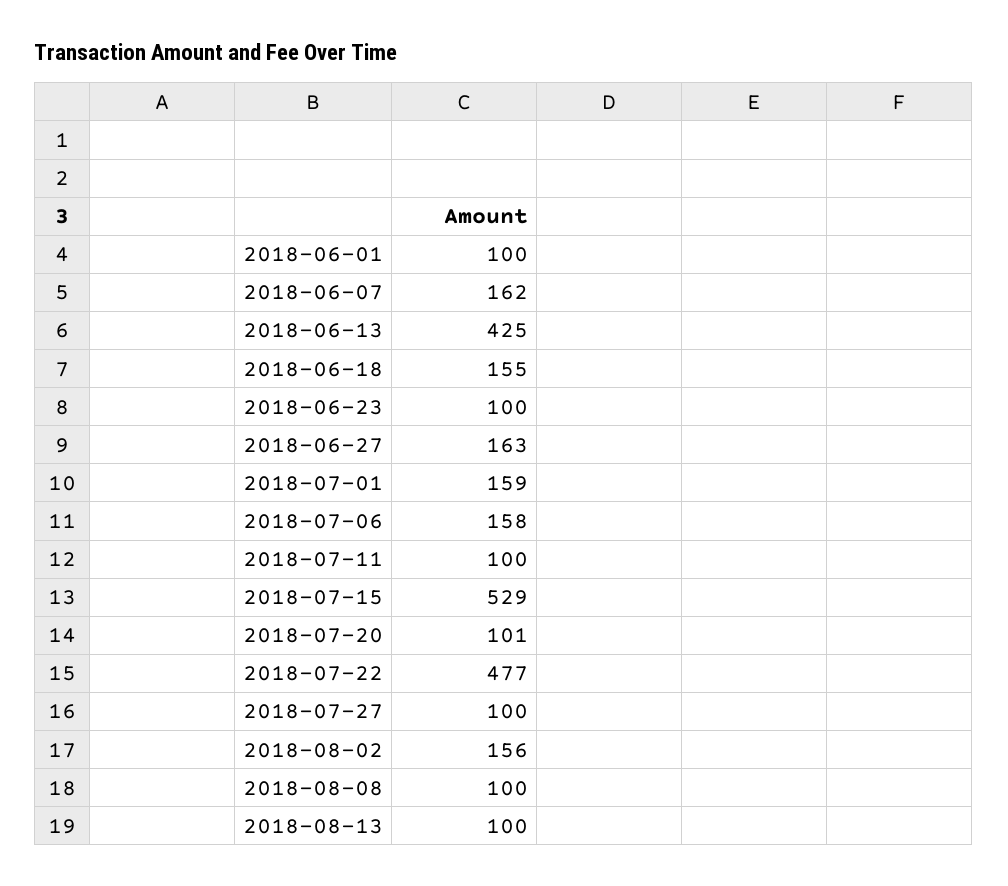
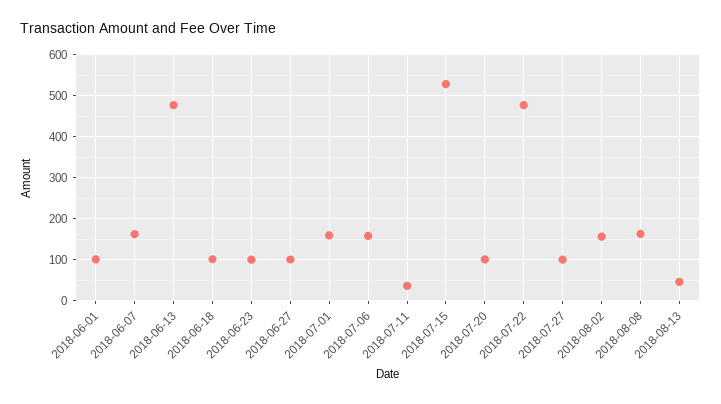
2018-06-13: 425 -> 480
2018-06-18: 155 -> 100
2018-06-27: 163 -> 100
2018-07-11: 100 -> 40
2018-08-08: 100 -> 160
2018-08-13: 100 -> 40

